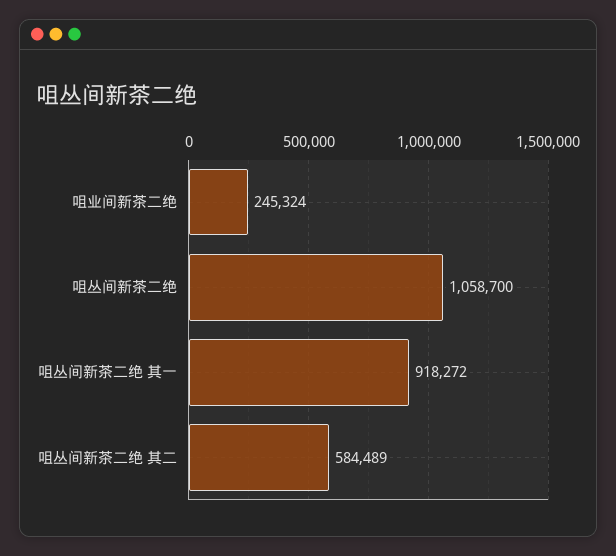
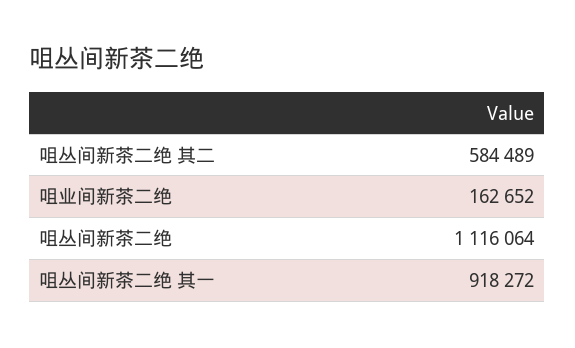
咀业间新茶二绝: 245324 -> 162652
咀丛间新茶二绝: 1058700 -> 1116064

